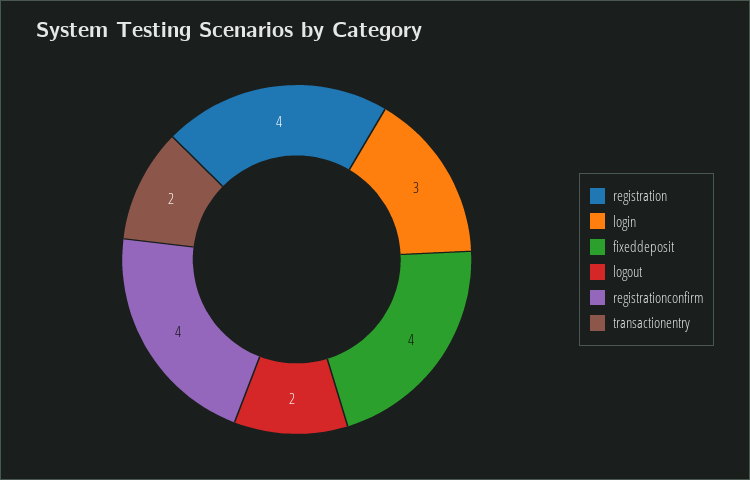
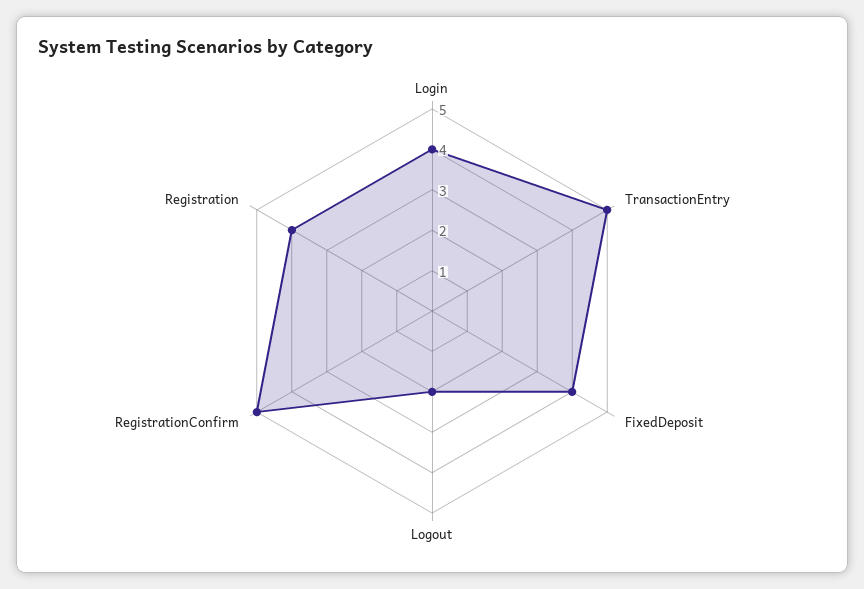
login: 3 -> 4
registrationconfirm: 4 -> 5
transactionentry: 2 -> 5

